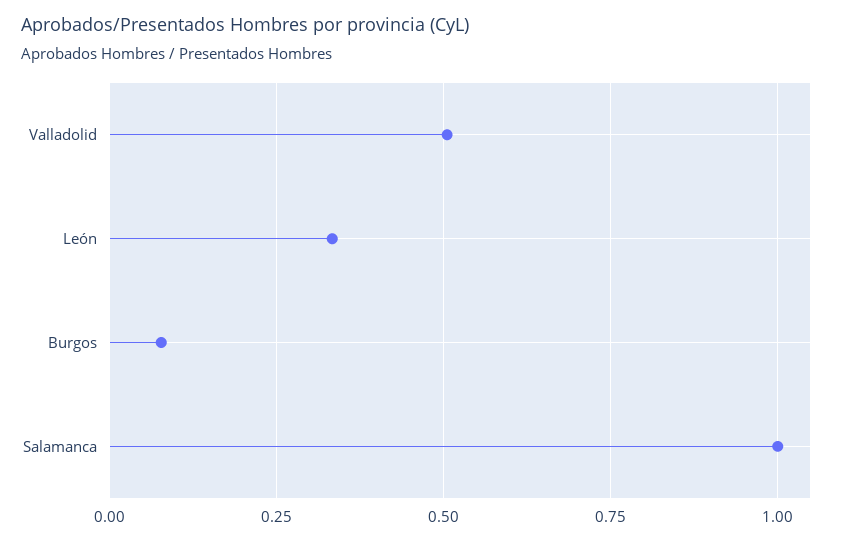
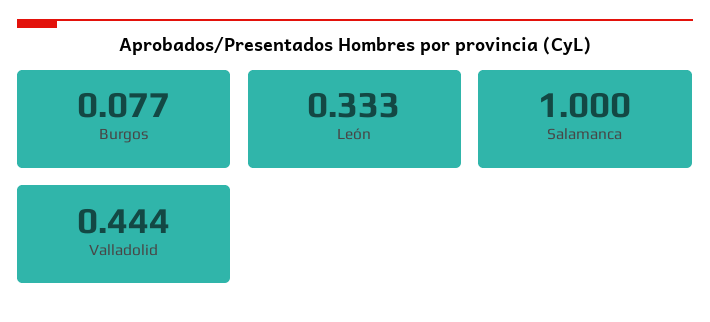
Valladolid: 0.5 -> 0.444

